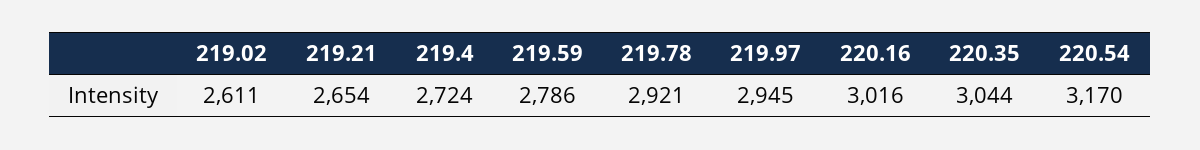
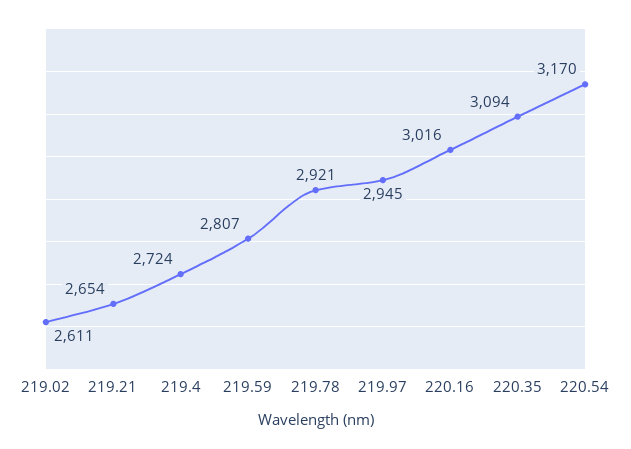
219.59: 2786 -> 2807
220.35: 3044 -> 3094

